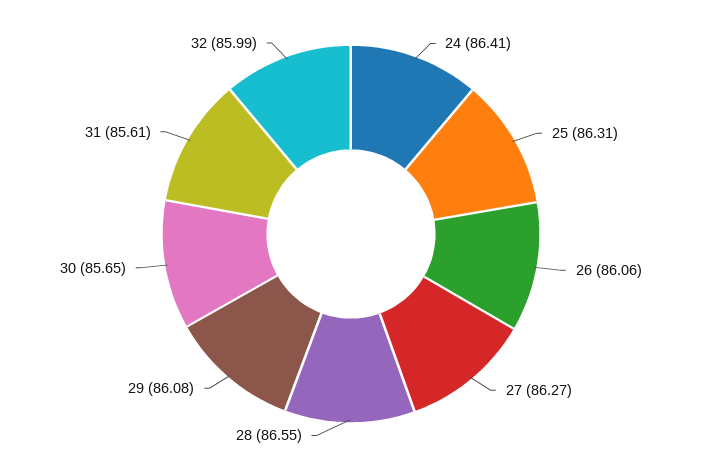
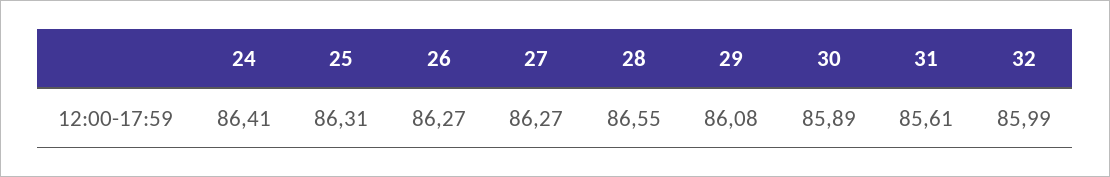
26: 86.06 -> 86.27
30: 85.65 -> 85.89

